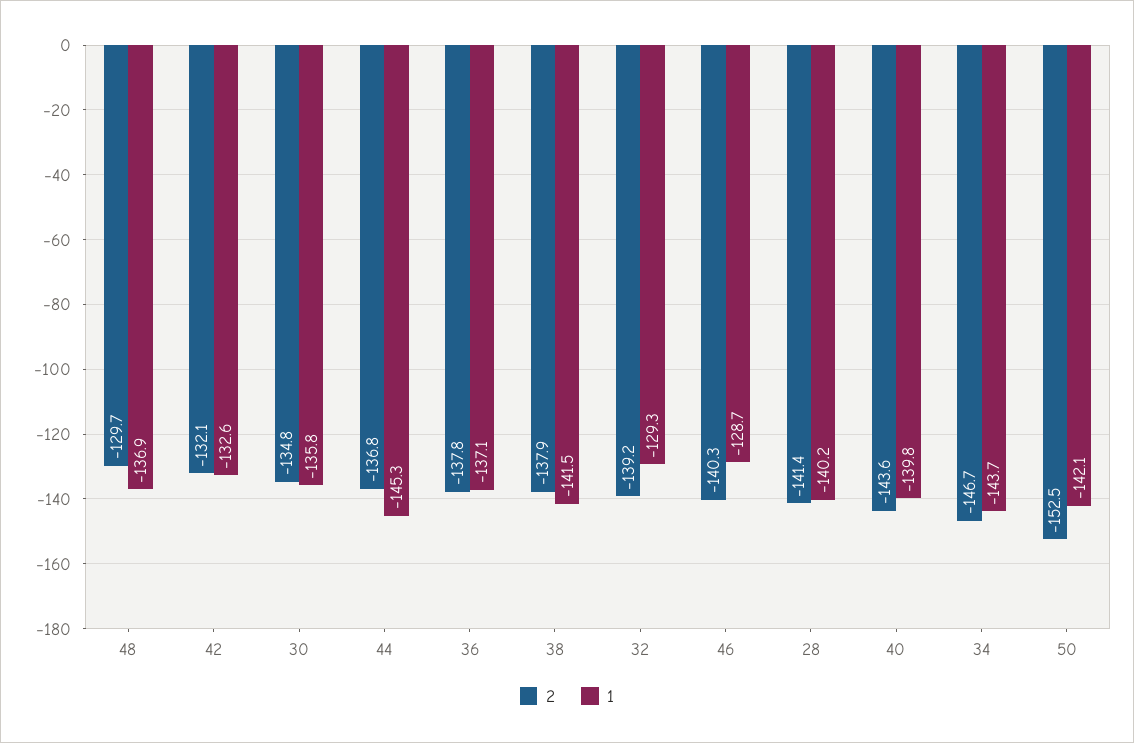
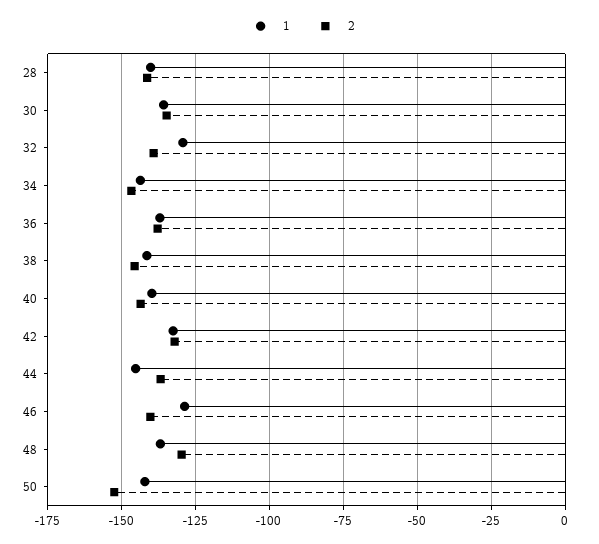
2, 38: -137.9 -> -145

